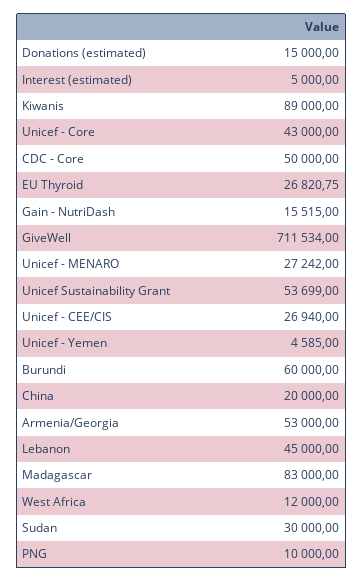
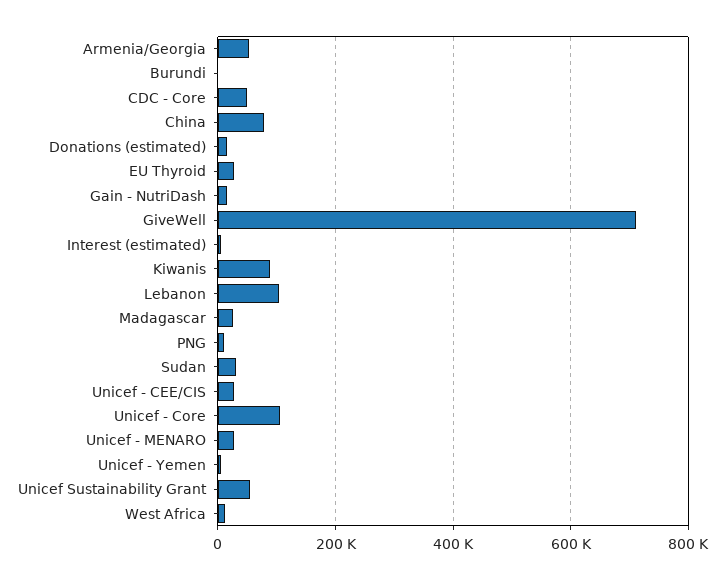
Unicef - Core: 43000 -> 100000
Burundi: 60000 -> 0
China: 20000 -> 80000
Lebanon: 45000 -> 100000
Madagascar: 83000 -> 20000

